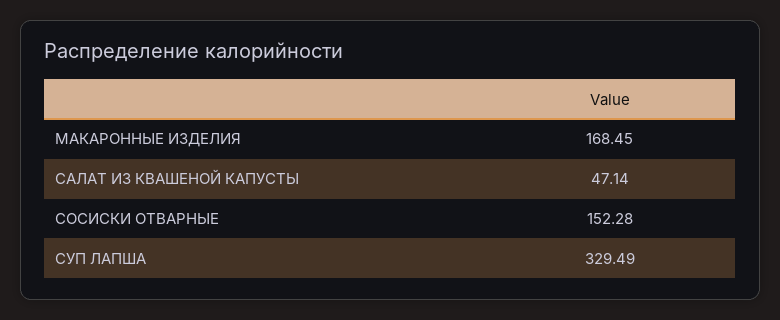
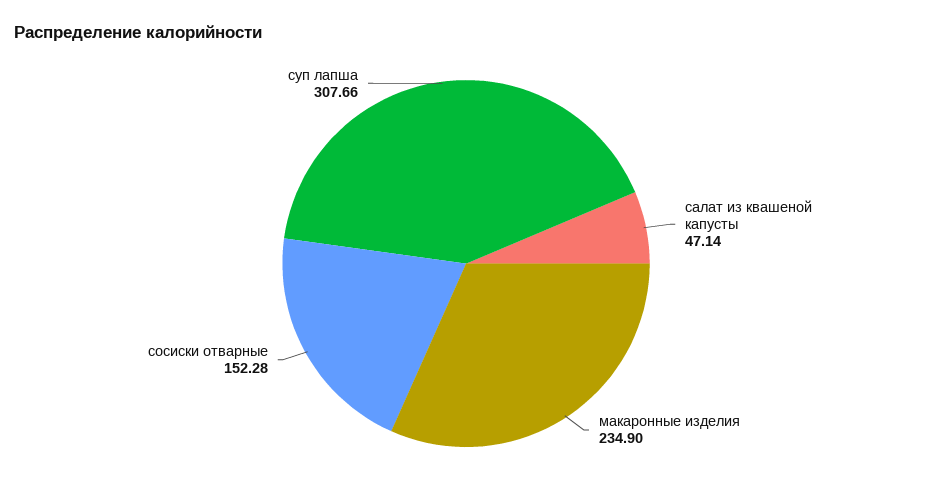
МАКАРОННЫЕ ИЗДЕЛИЯ: 168.45 -> 234.9
СУП ЛАПША: 329.49 -> 307.66

